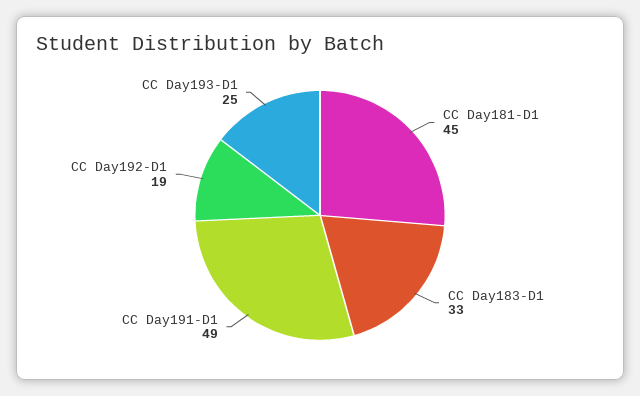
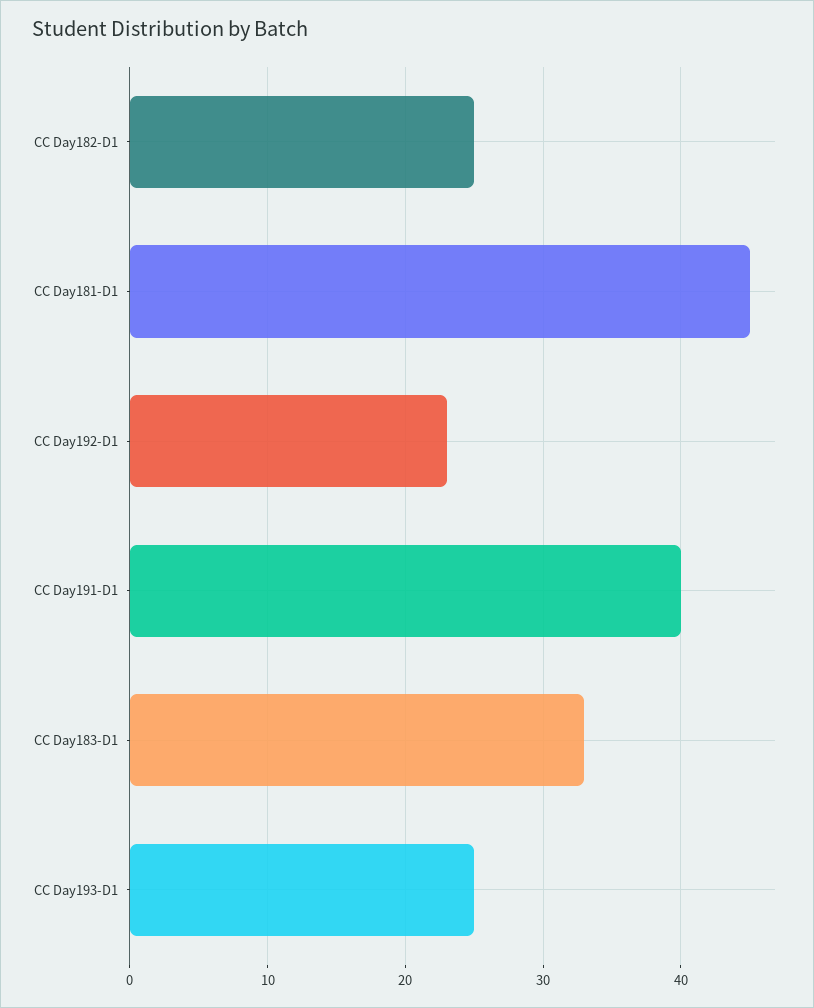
CC Day191-D1: 49 -> 40
CC Day192-D1: 19 -> 23
CC Day182-D1: none -> 25

